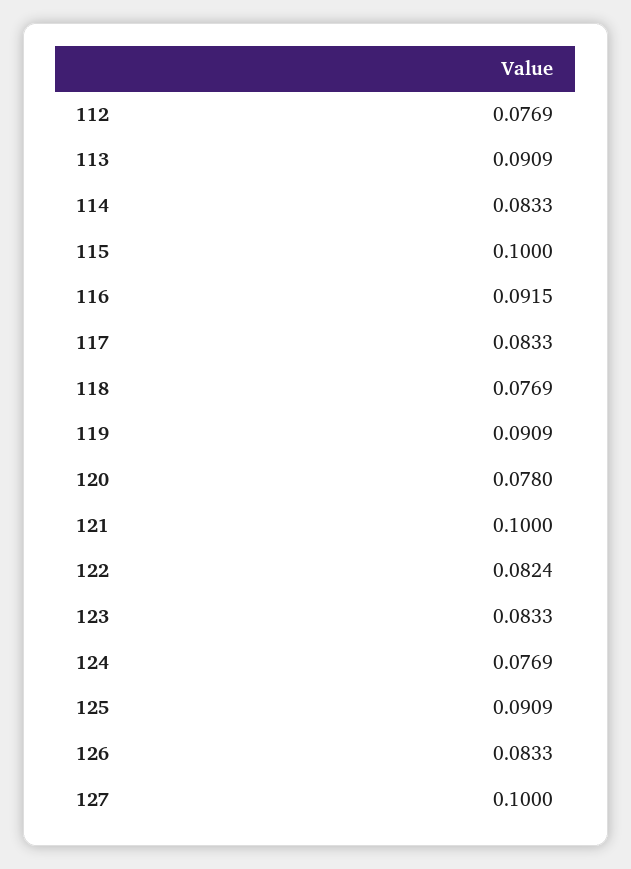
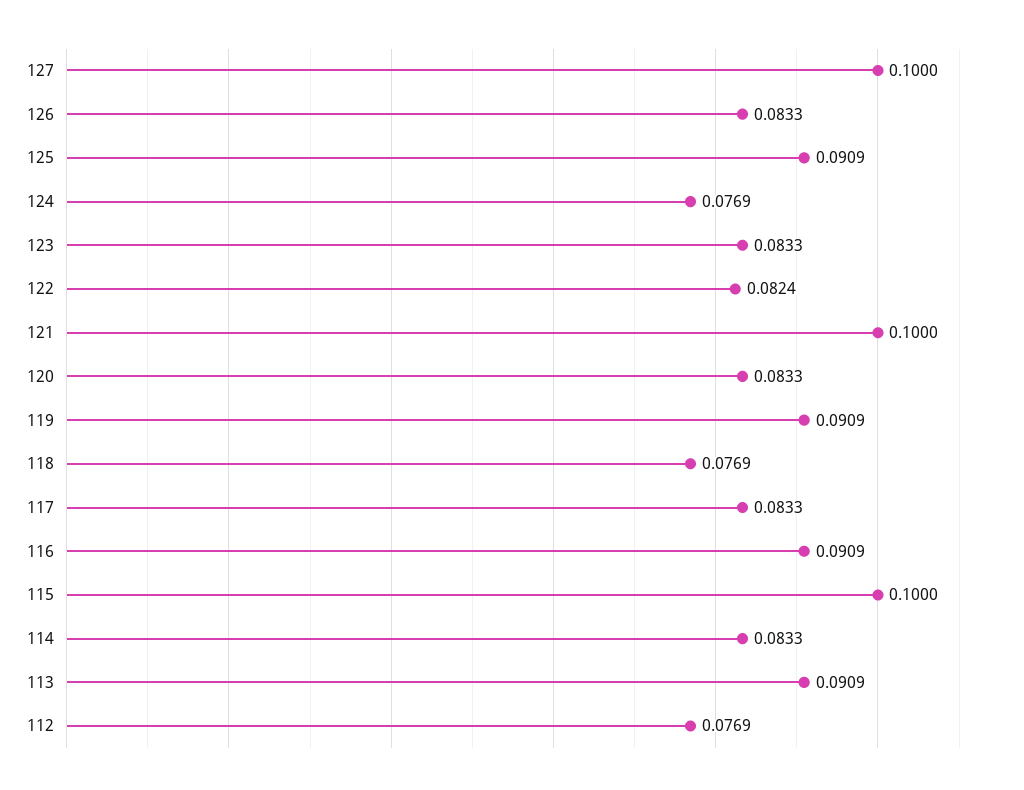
116: 0.0915 -> 0.0909
120: 0.078 -> 0.0833

